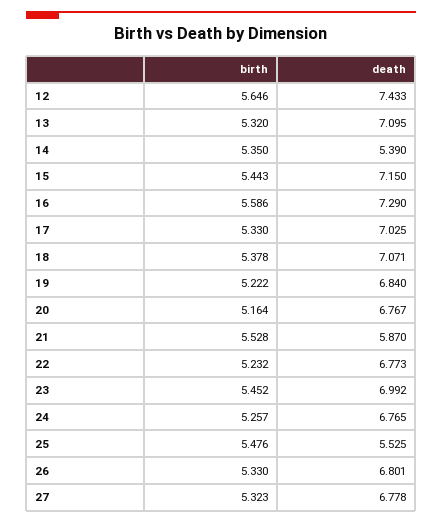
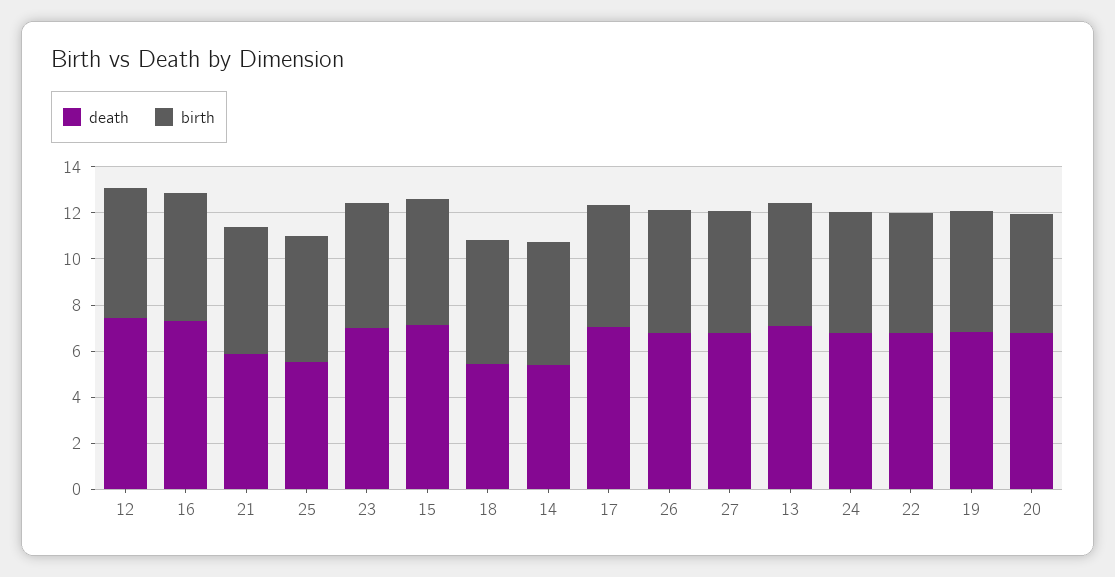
death, 18: 7.071 -> 5.5

